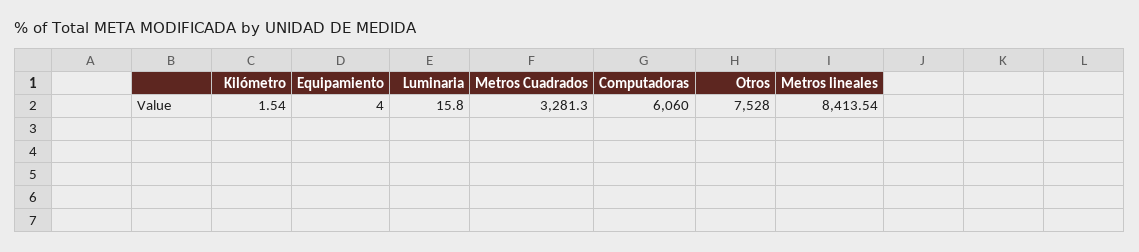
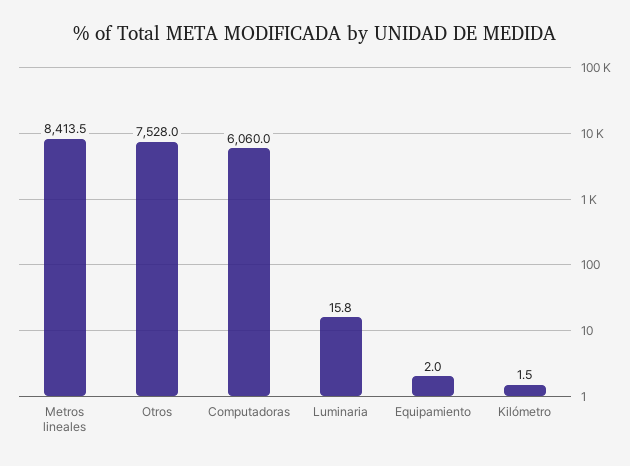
Equipamiento: 4 -> 2
Metros Cuadrados: 3281.3 -> none

